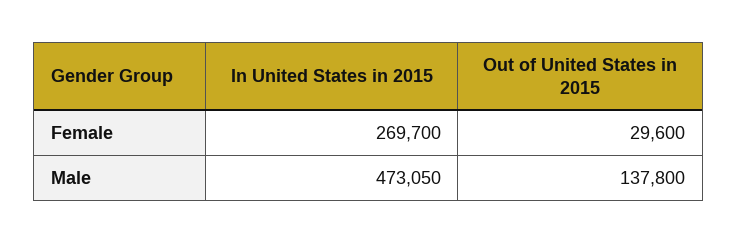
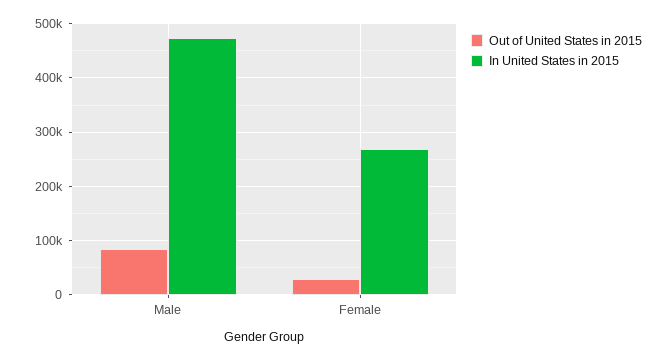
Out of United States in 2015, Male: 137800 -> 80000

